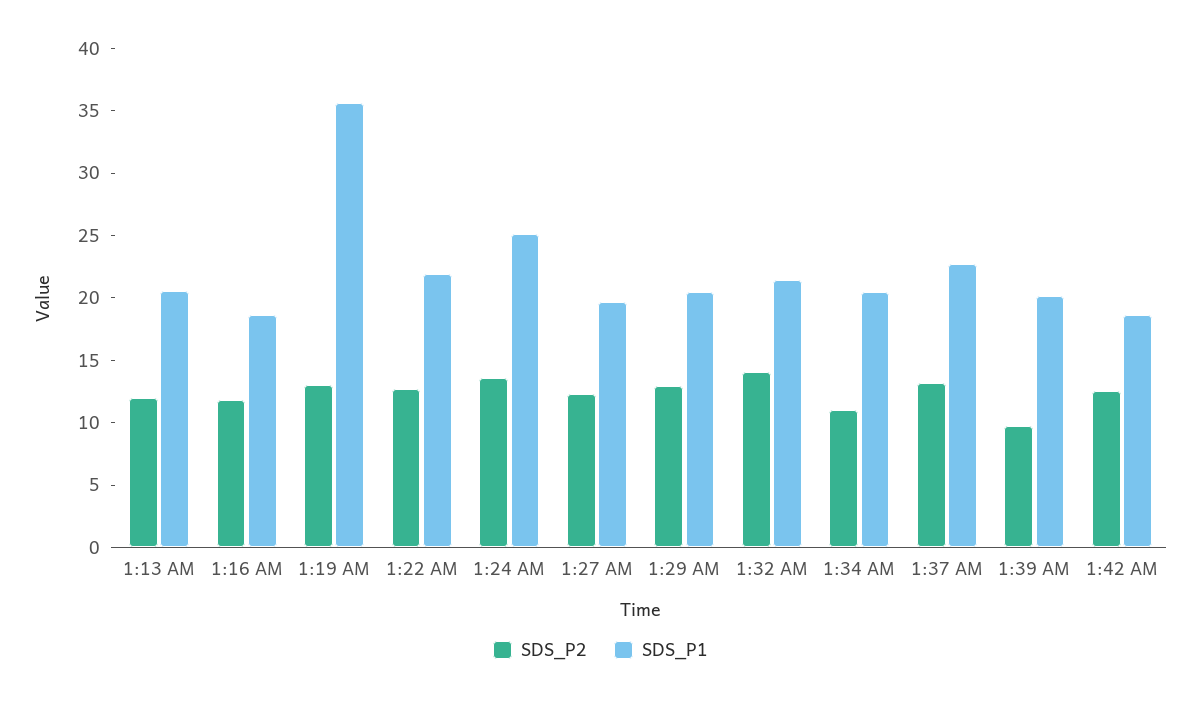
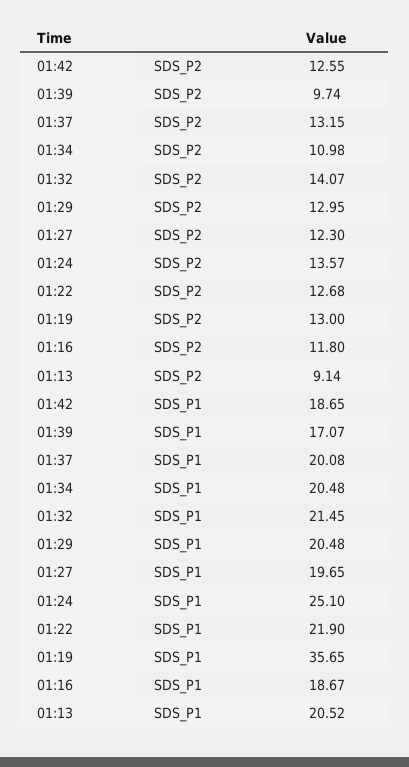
SDS_P2, 1:13 AM: 12 -> 9.14
SDS_P1, 1:37 AM: 23 -> 20.08
SDS_P1, 1:39 AM: 20 -> 17.07

